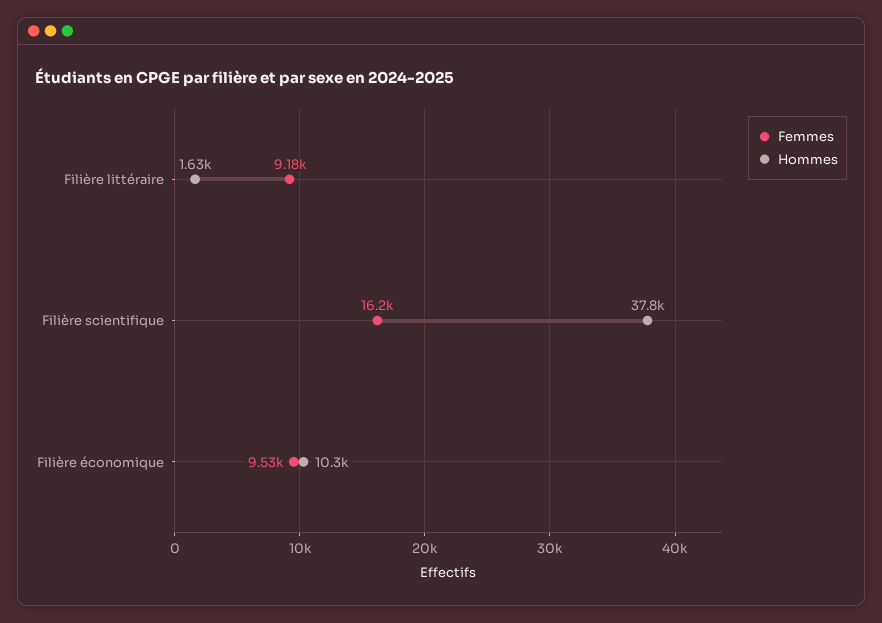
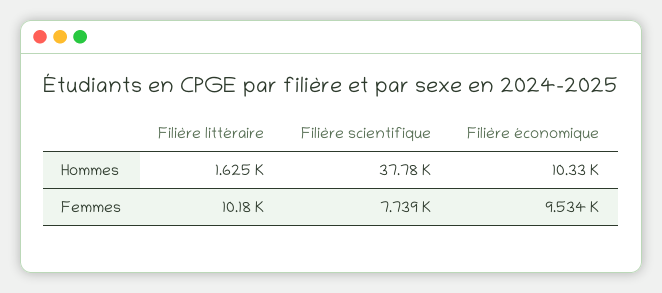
Femmes, Filière littéraire: 9180 -> 10180
Femmes, Filière scientifique: 16200 -> 7739

